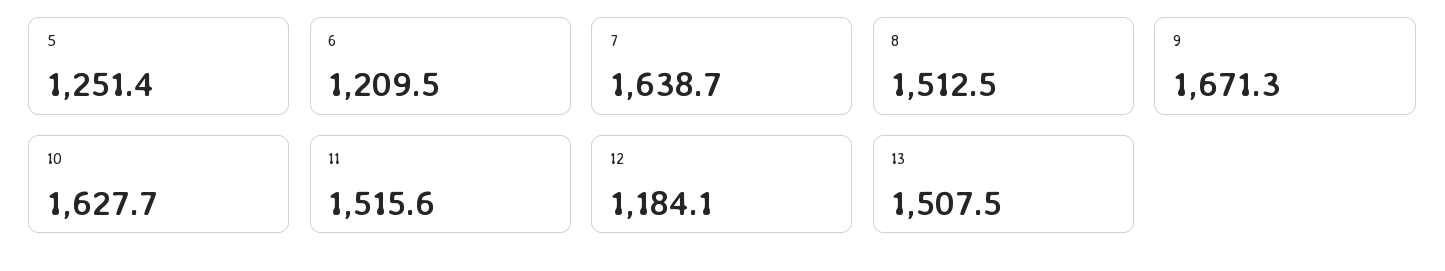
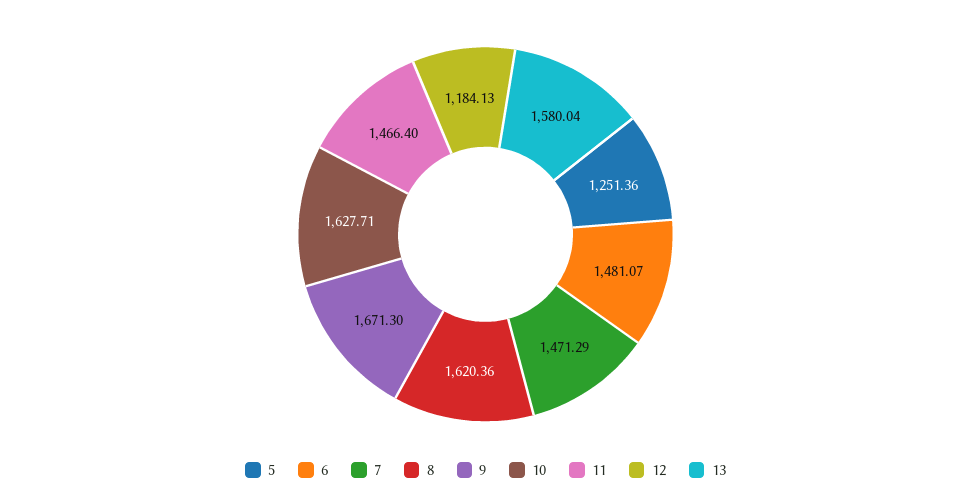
6: 1209.5 -> 1481.07
7: 1638.7 -> 1471.29
8: 1512.5 -> 1620.36
11: 1515.6 -> 1466.4
13: 1507.5 -> 1580.04

